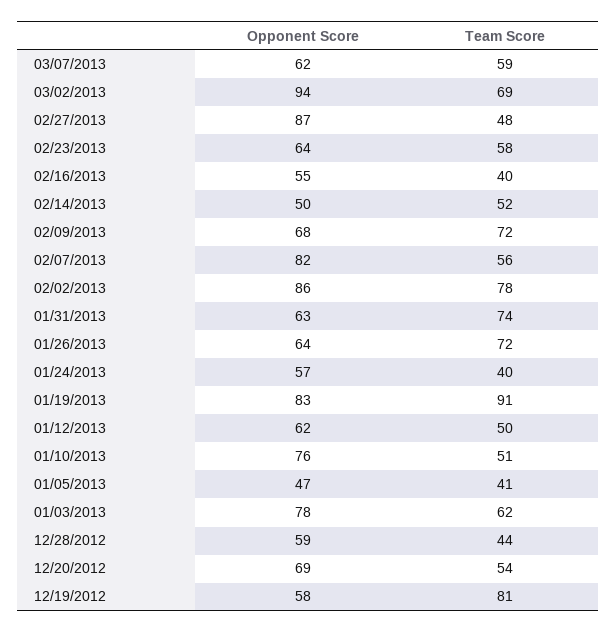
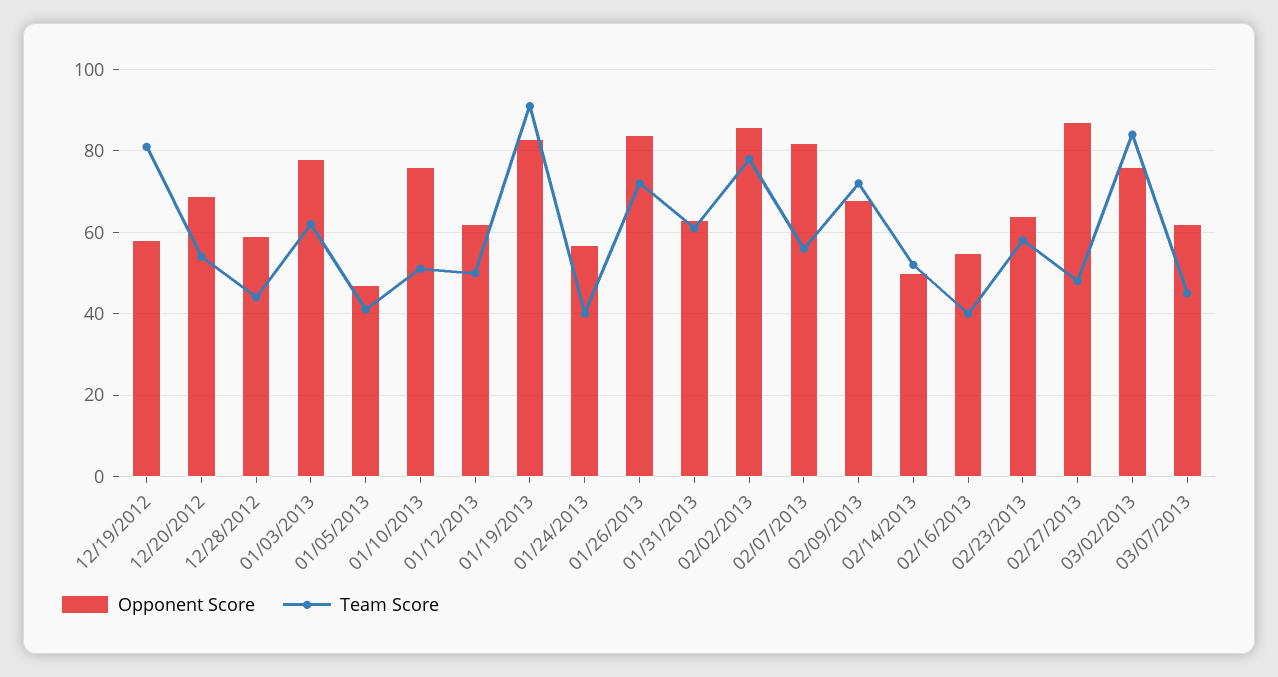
Team Score, 03/07/2013: 59 -> 45
Opponent Score, 03/02/2013: 94 -> 75
Team Score, 03/02/2013: 69 -> 85
Team Score, 01/31/2013: 74 -> 60
Opponent Score, 01/26/2013: 64 -> 85

